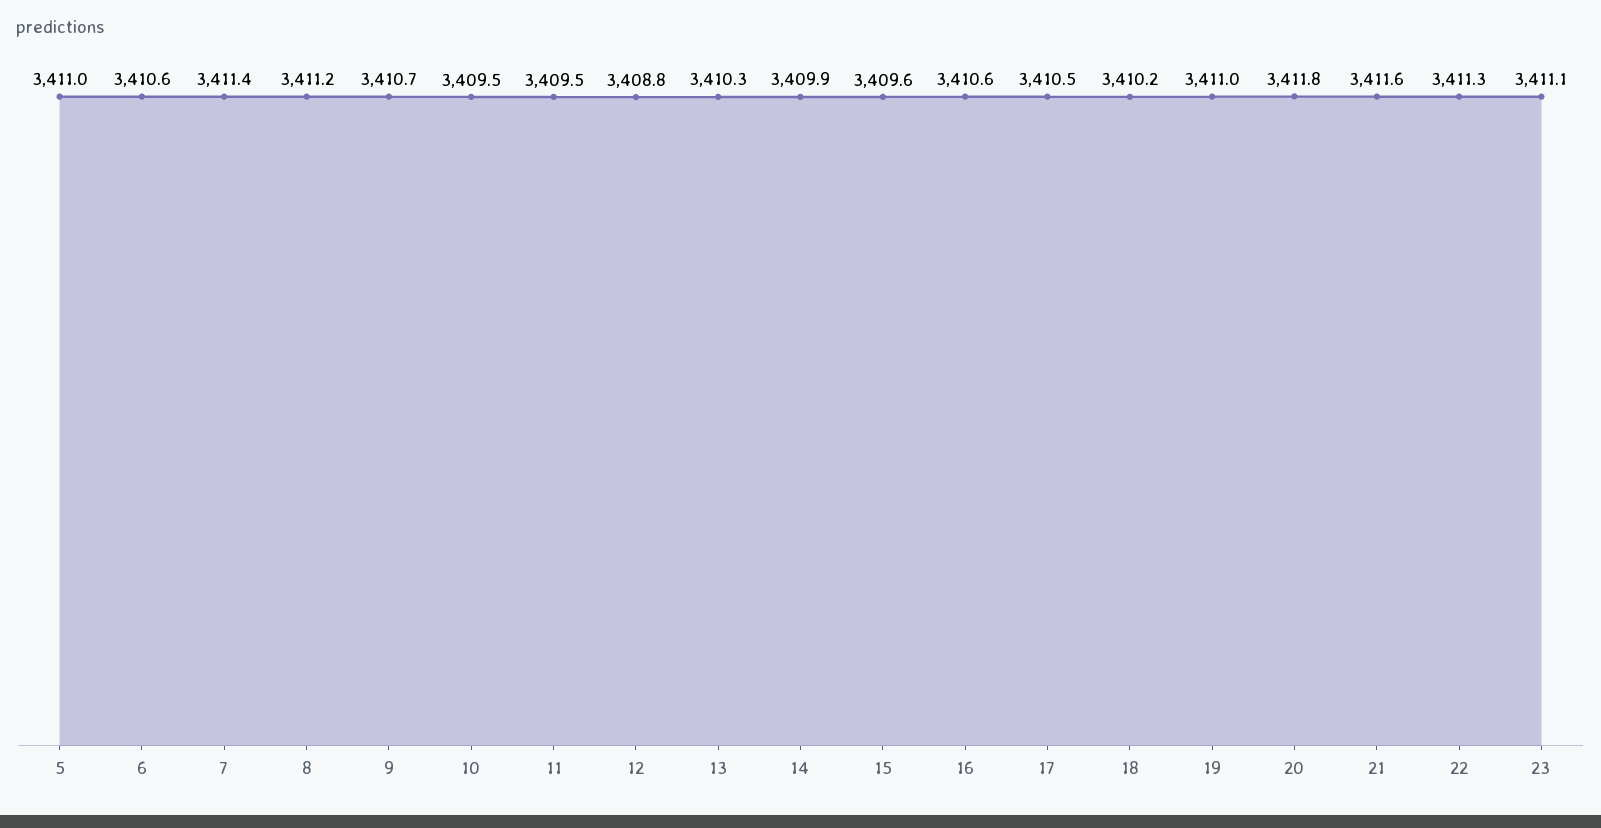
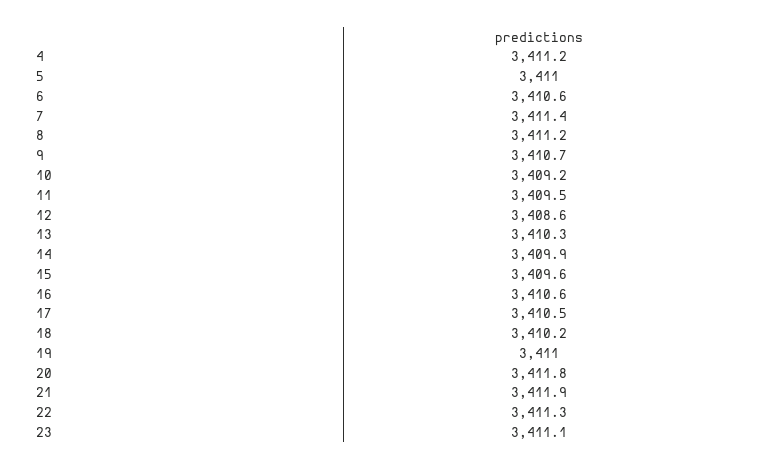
10: 3409.5 -> 3409.2
12: 3408.8 -> 3408.6
21: 3411.6 -> 3411.9
4: none -> 3411.2

